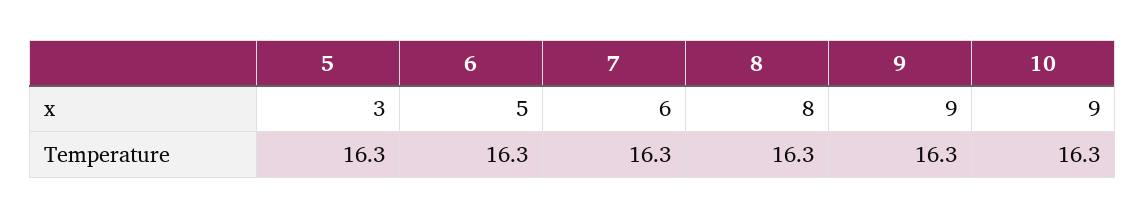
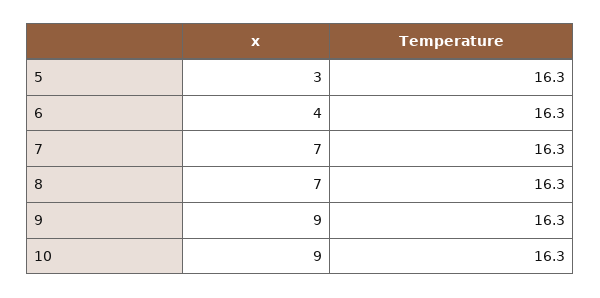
6, x: 5 -> 4
7, x: 6 -> 7
8, x: 8 -> 7

